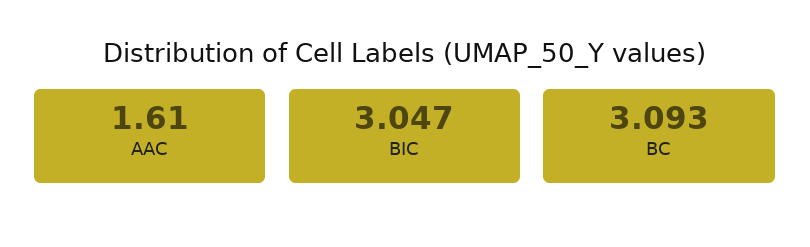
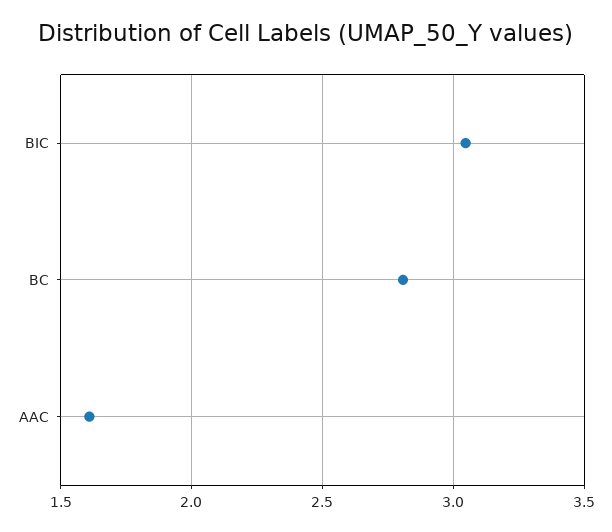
BC: 3.093 -> 2.8

